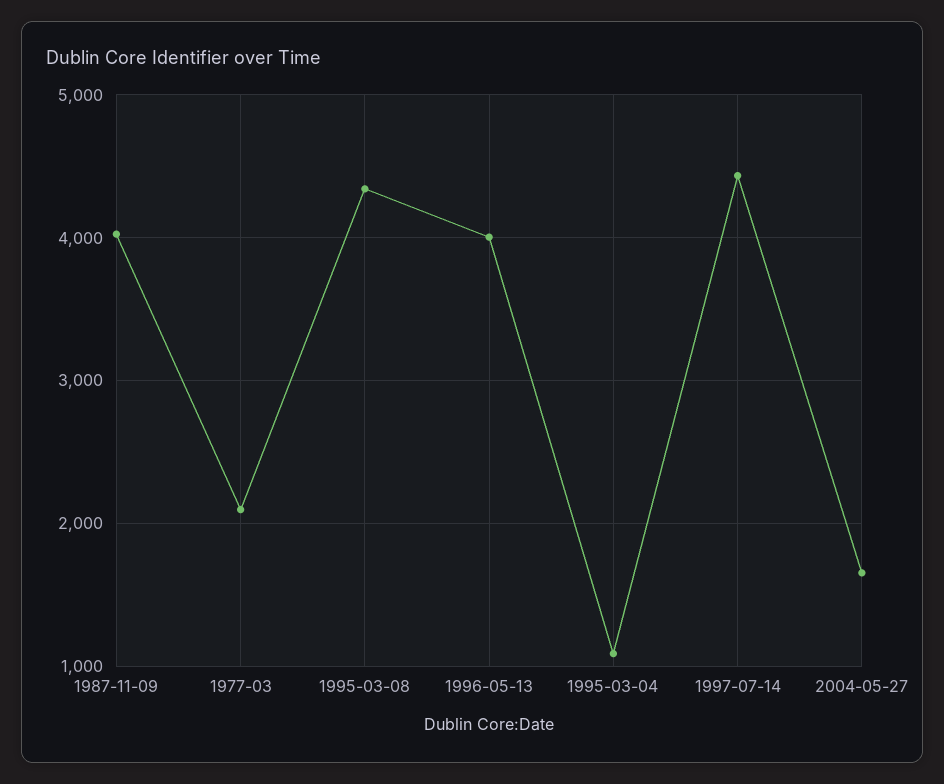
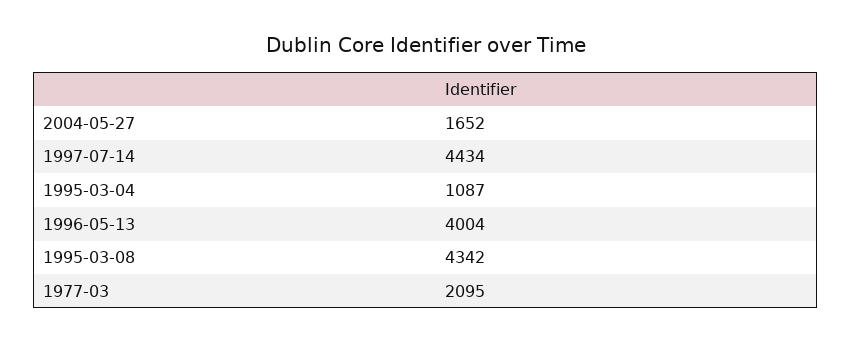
1987-11-09: 4000 -> none

